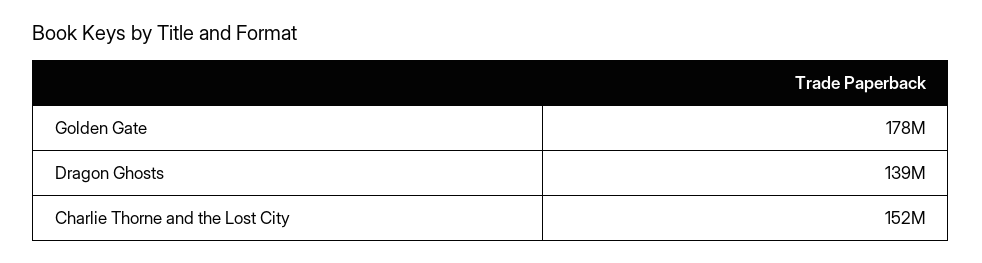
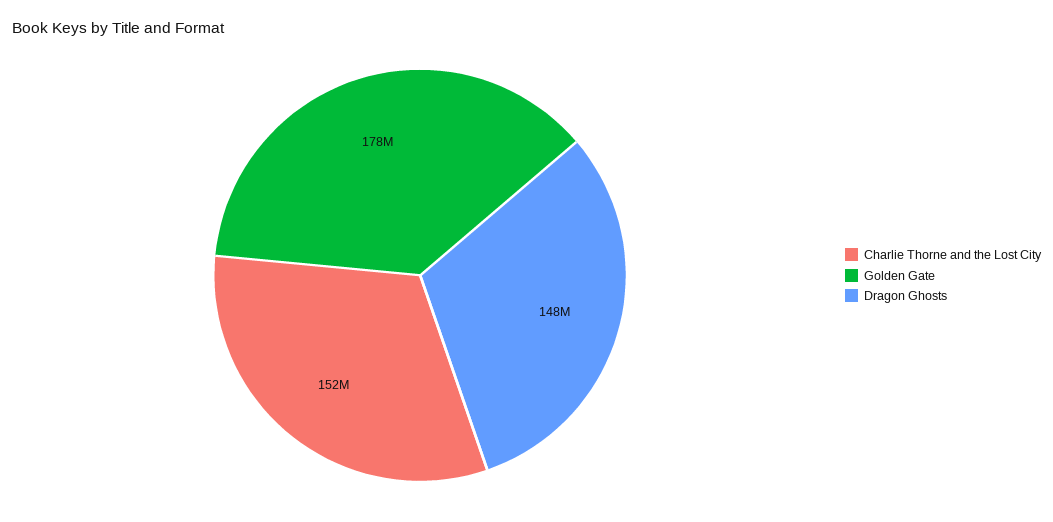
Dragon Ghosts: 139000000 -> 148000000

